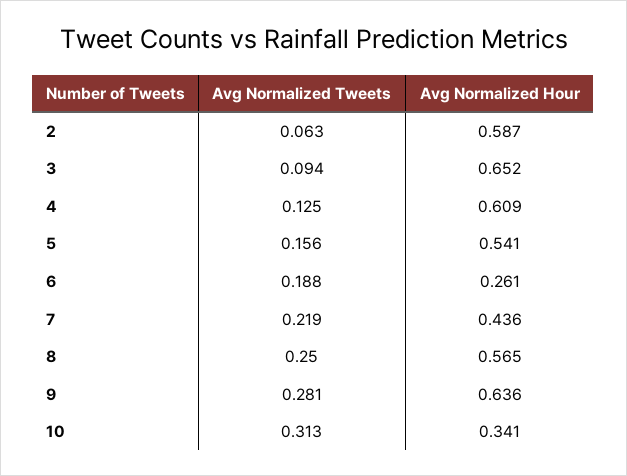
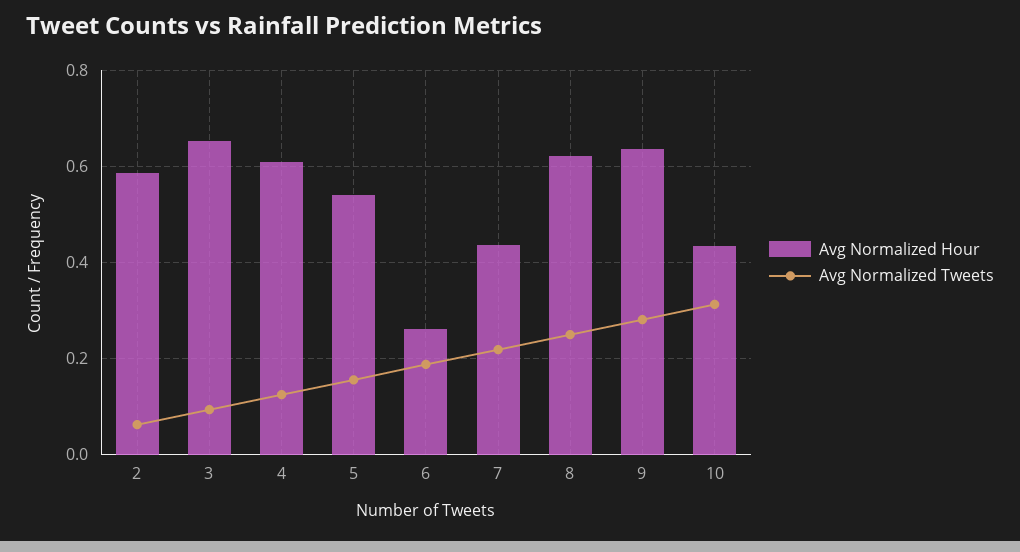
Avg Normalized Hour, 8: 0.565 -> 0.62
Avg Normalized Hour, 10: 0.341 -> 0.44

